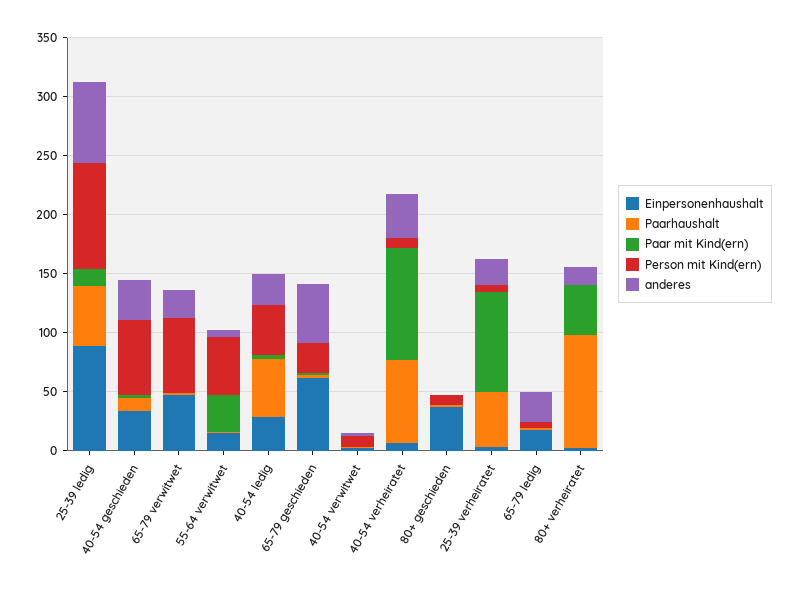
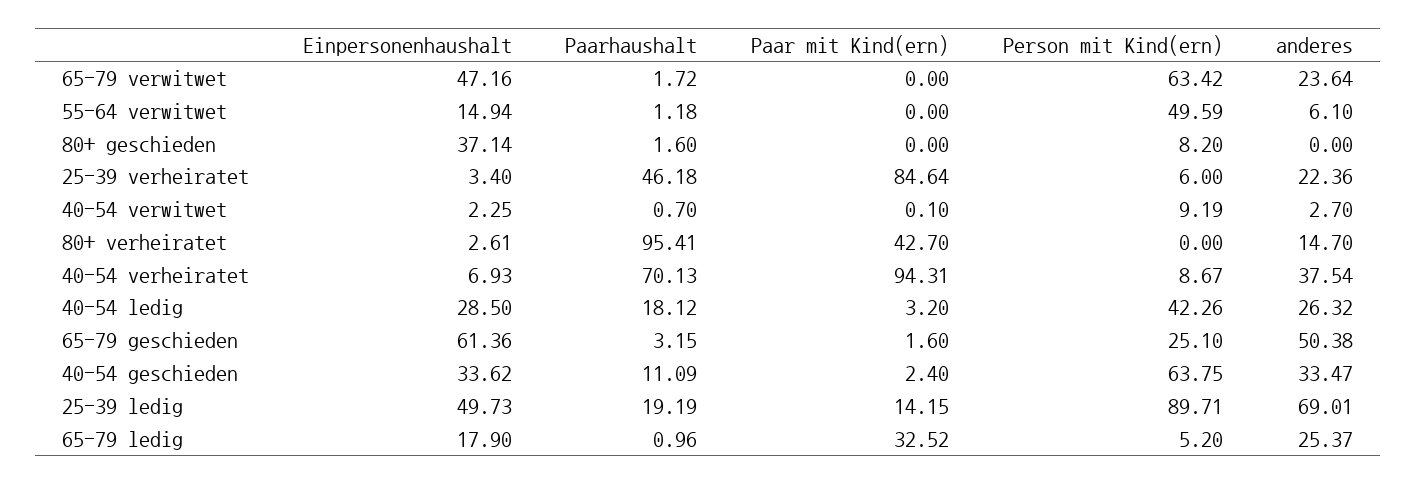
Einpersonenhaushalt, 25-39 ledig: 90 -> 49.73
Paarhaushalt, 25-39 ledig: 50 -> 19.19
Paar mit Kind(ern), 55-64 verwitwet: 30 -> 0
Paarhaushalt, 40-54 ledig: 50 -> 18.12
Paar mit Kind(ern), 65-79 ledig: 0 -> 32.52

